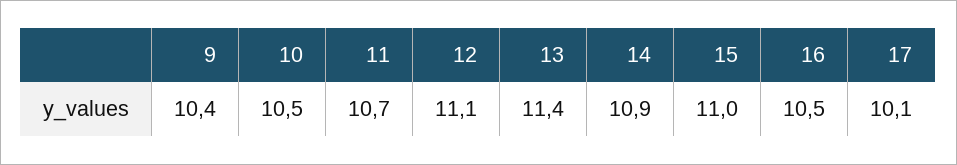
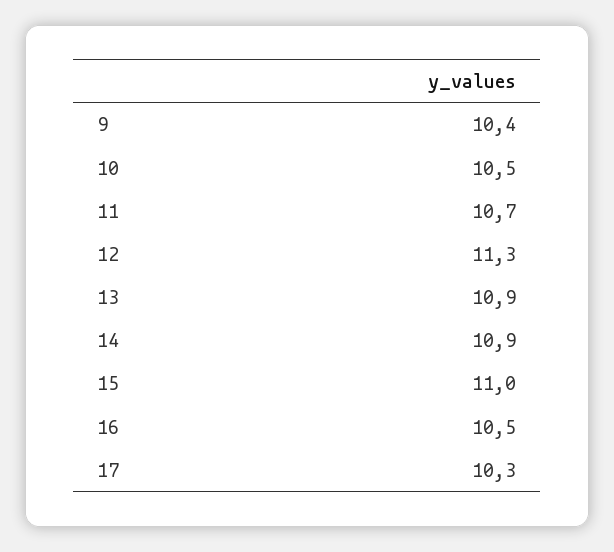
12: 11.1 -> 11.3
13: 11.4 -> 10.9
17: 10.1 -> 10.3

